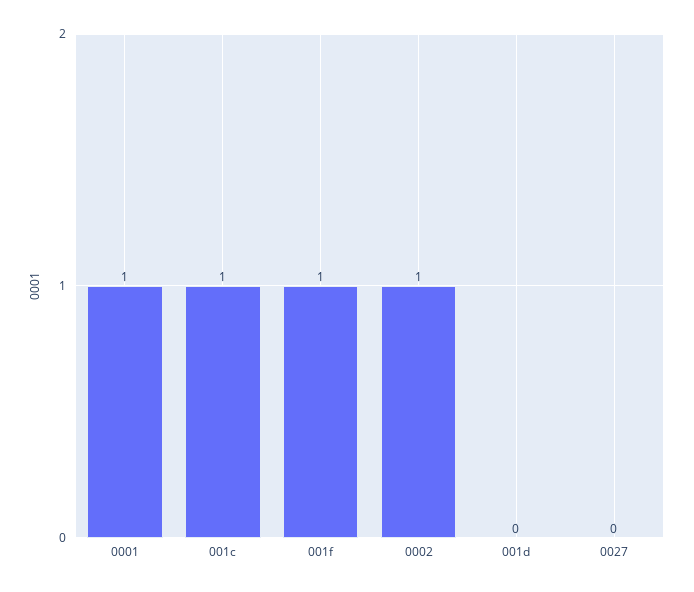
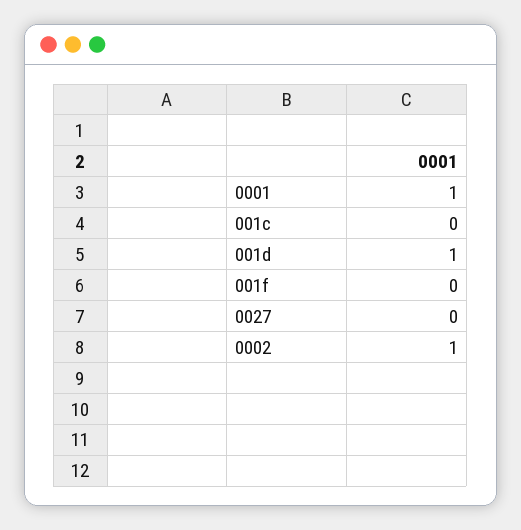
001c: 1 -> 0
001f: 1 -> 0
001d: 0 -> 1

